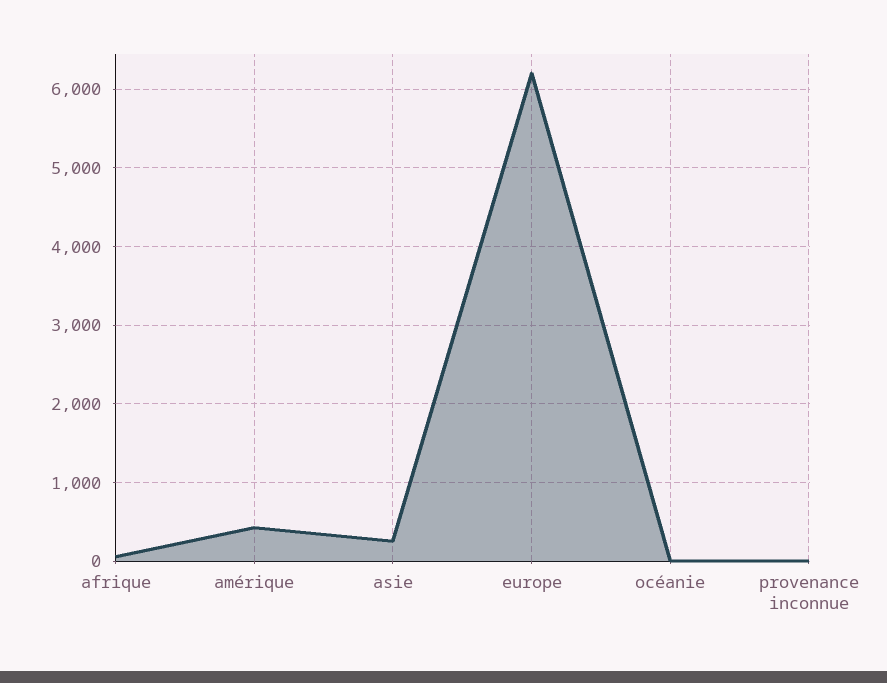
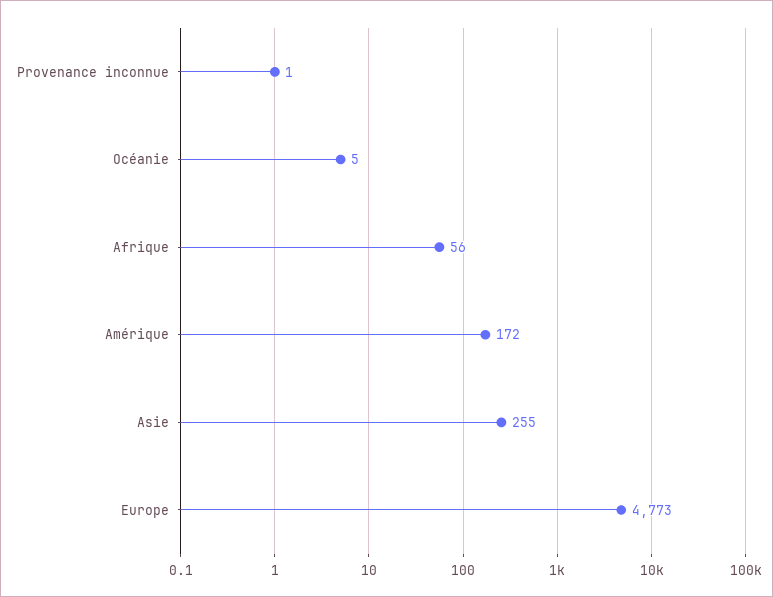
amérique: 400 -> 172
europe: 6200 -> 4773

